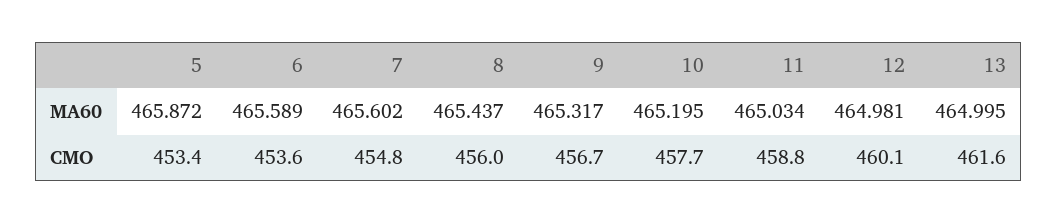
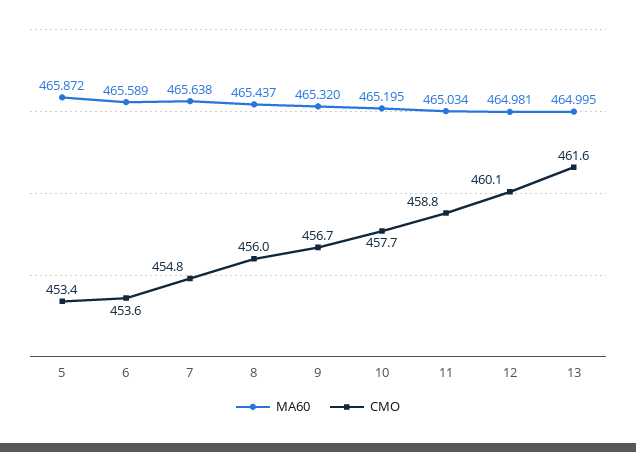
MA60, 7: 465.602 -> 465.638
MA60, 9: 465.317 -> 465.32

